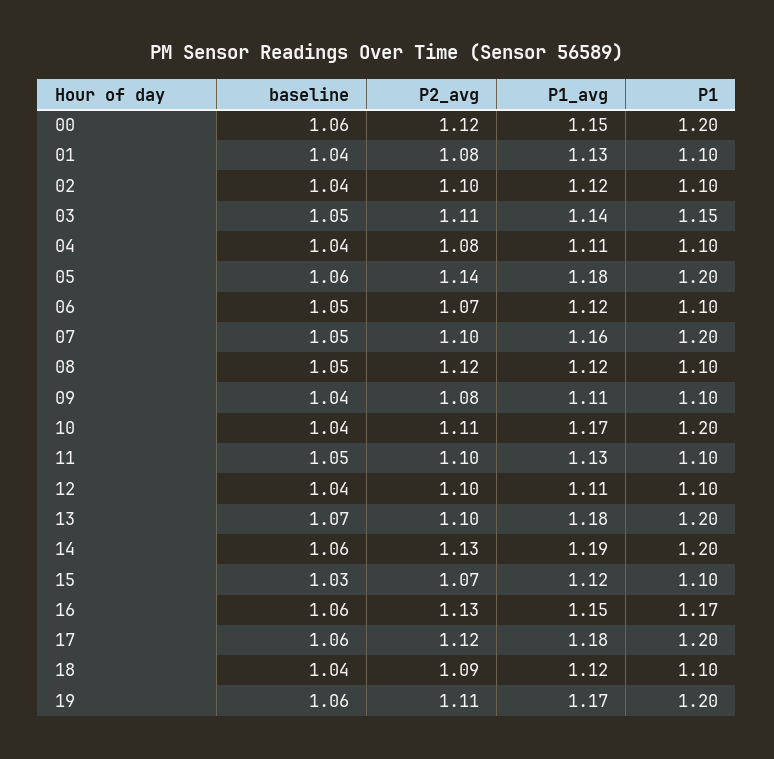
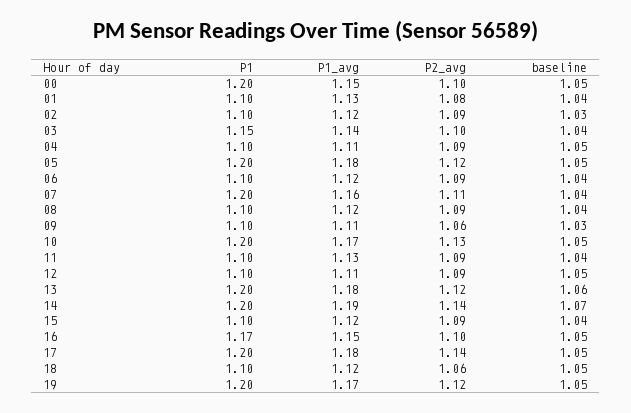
baseline, 00: 1.06 -> 1.05
P2_avg, 00: 1.12 -> 1.1
baseline, 02: 1.04 -> 1.03
P2_avg, 02: 1.1 -> 1.09
baseline, 03: 1.05 -> 1.04
P2_avg, 03: 1.11 -> 1.1
baseline, 04: 1.04 -> 1.05
P2_avg, 04: 1.08 -> 1.09
baseline, 05: 1.06 -> 1.05
P2_avg, 05: 1.14 -> 1.12
baseline, 06: 1.05 -> 1.04
P2_avg, 06: 1.07 -> 1.09
baseline, 07: 1.05 -> 1.04
P2_avg, 07: 1.1 -> 1.11
baseline, 08: 1.05 -> 1.04
P2_avg, 08: 1.12 -> 1.09
baseline, 09: 1.04 -> 1.03
P2_avg, 09: 1.08 -> 1.06
baseline, 10: 1.04 -> 1.05
P2_avg, 10: 1.11 -> 1.13
baseline, 11: 1.05 -> 1.04
P2_avg, 11: 1.1 -> 1.09
baseline, 12: 1.04 -> 1.05
P2_avg, 12: 1.1 -> 1.09
baseline, 13: 1.07 -> 1.06
P2_avg, 13: 1.1 -> 1.12
baseline, 14: 1.06 -> 1.07
P2_avg, 14: 1.13 -> 1.14
baseline, 15: 1.03 -> 1.04
P2_avg, 15: 1.07 -> 1.09
baseline, 16: 1.06 -> 1.05
P2_avg, 16: 1.13 -> 1.1
baseline, 17: 1.06 -> 1.05
P2_avg, 17: 1.12 -> 1.14
baseline, 18: 1.04 -> 1.05
P2_avg, 18: 1.09 -> 1.06
baseline, 19: 1.06 -> 1.05
P2_avg, 19: 1.11 -> 1.12

